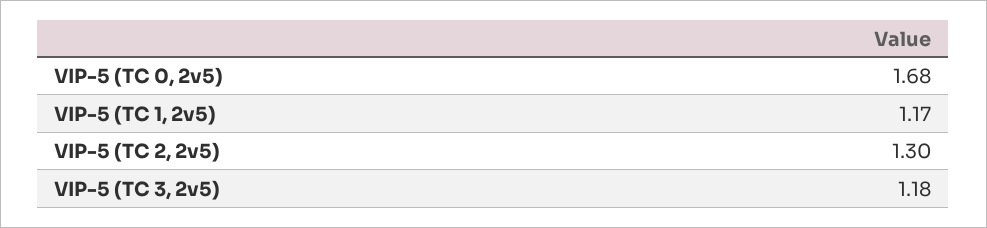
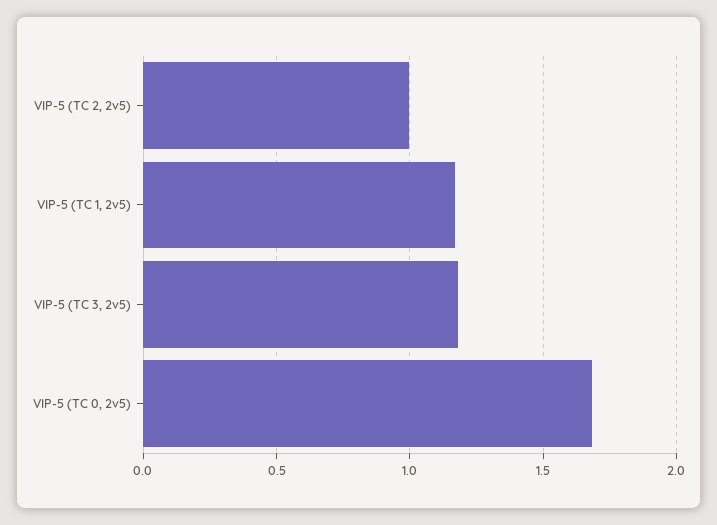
VIP-5 (TC 2, 2v5): 1.3 -> 1

